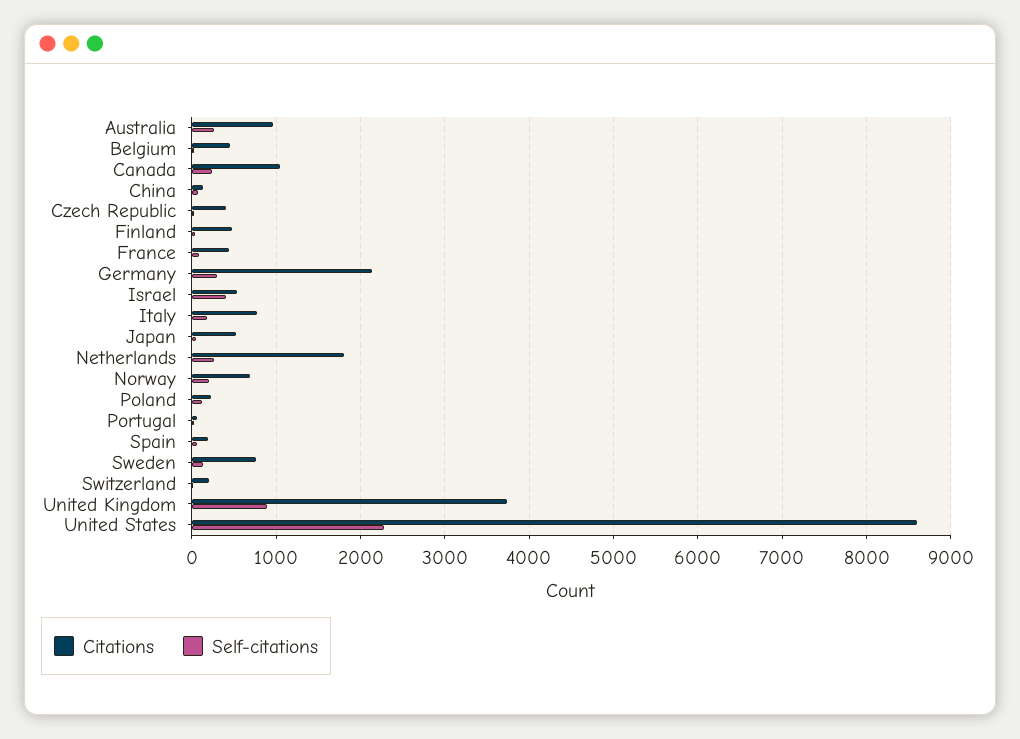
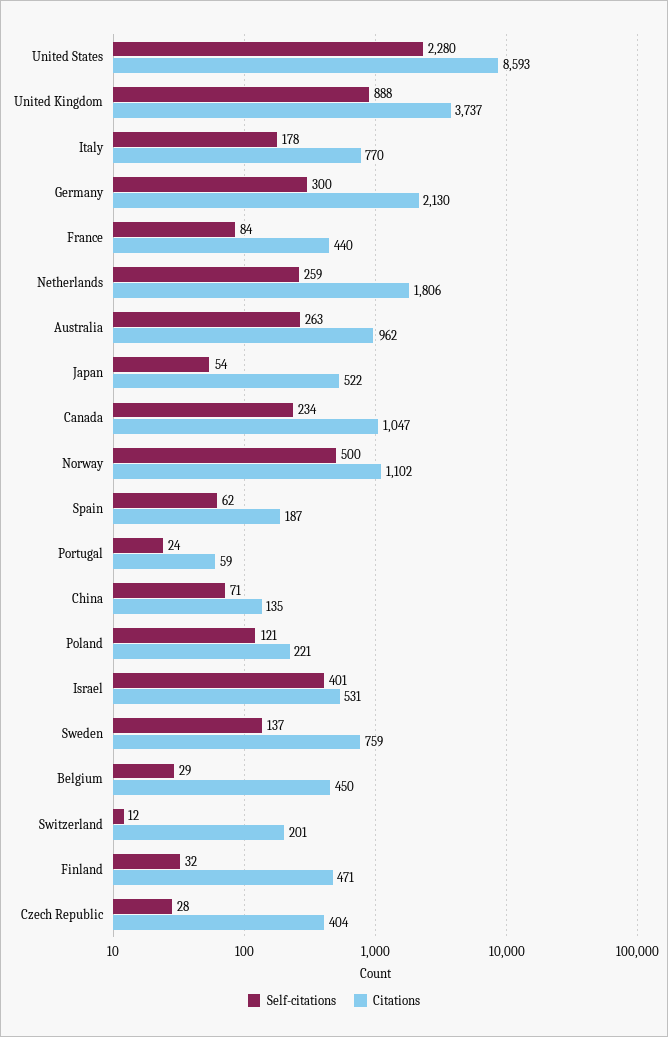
Citations, Norway: 700 -> 1102
Self-citations, Norway: 200 -> 500

